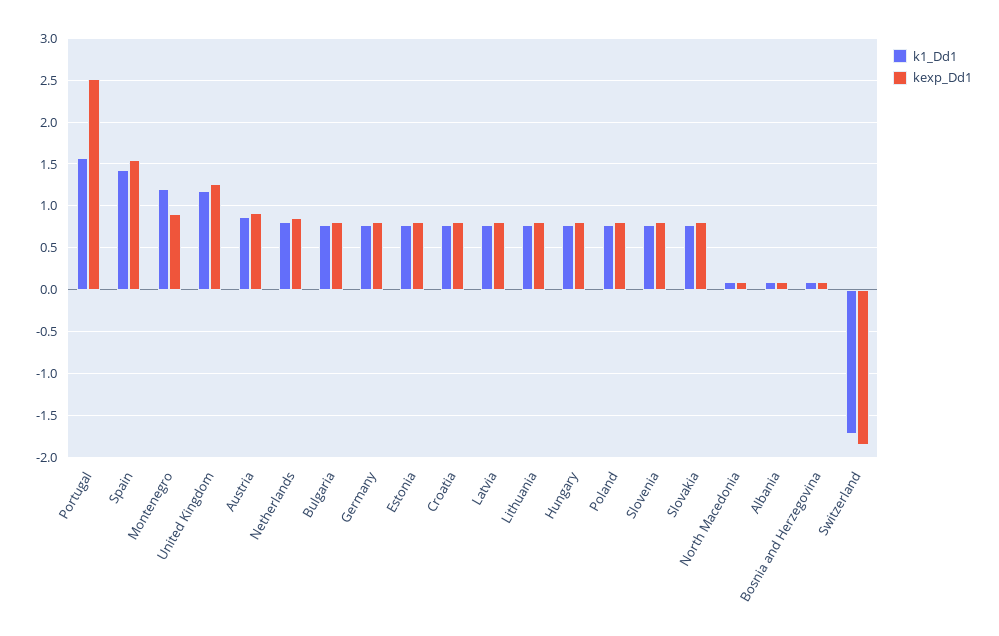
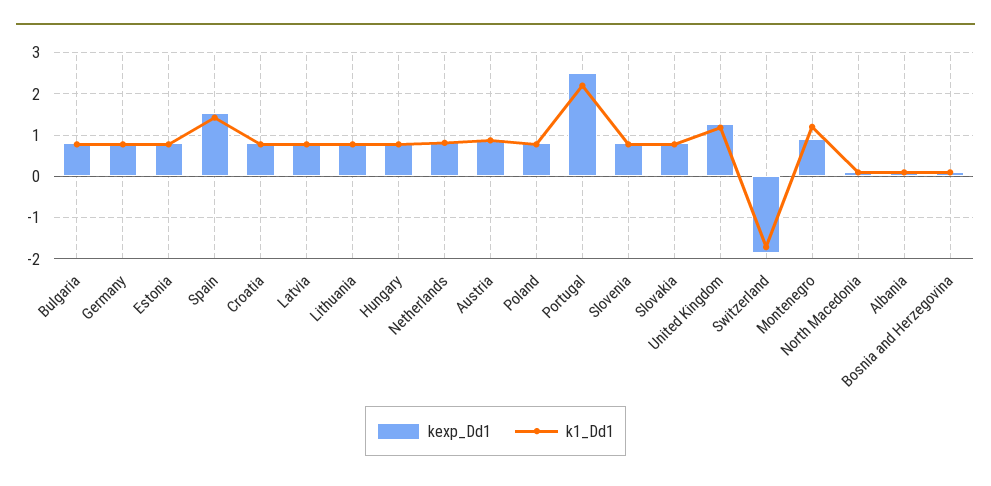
k1_Dd1, Portugal: 1.6 -> 2.2

